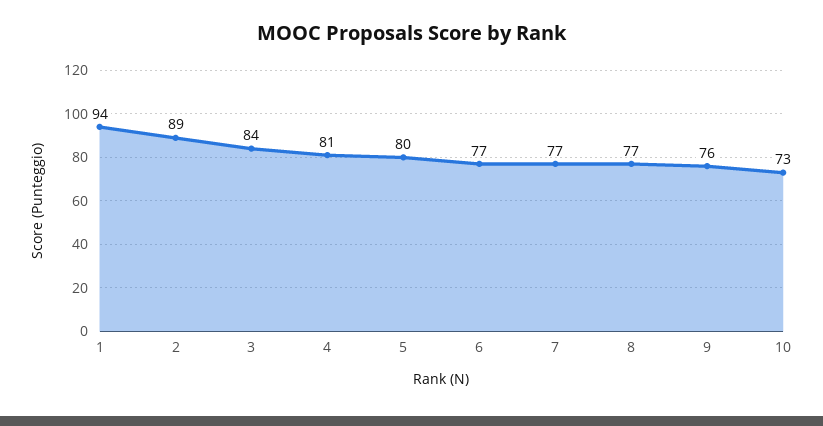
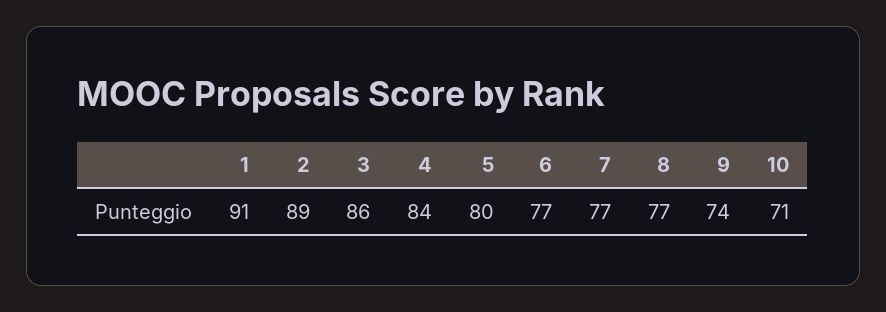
1: 94 -> 91
3: 84 -> 86
4: 81 -> 84
9: 76 -> 74
10: 73 -> 71

